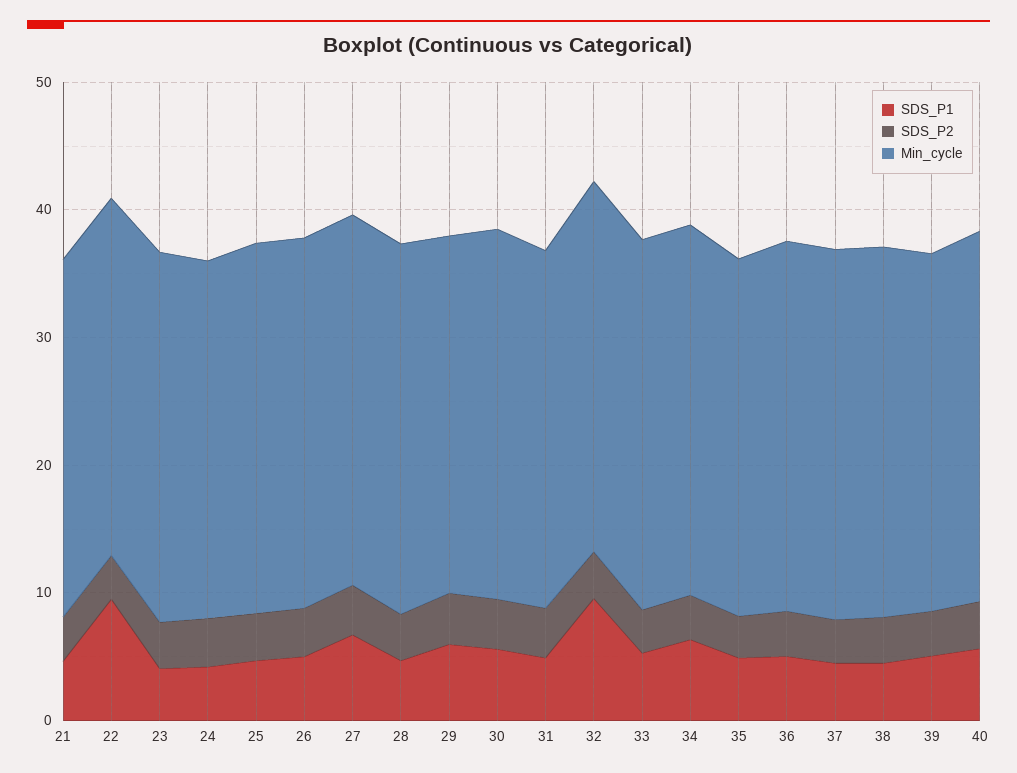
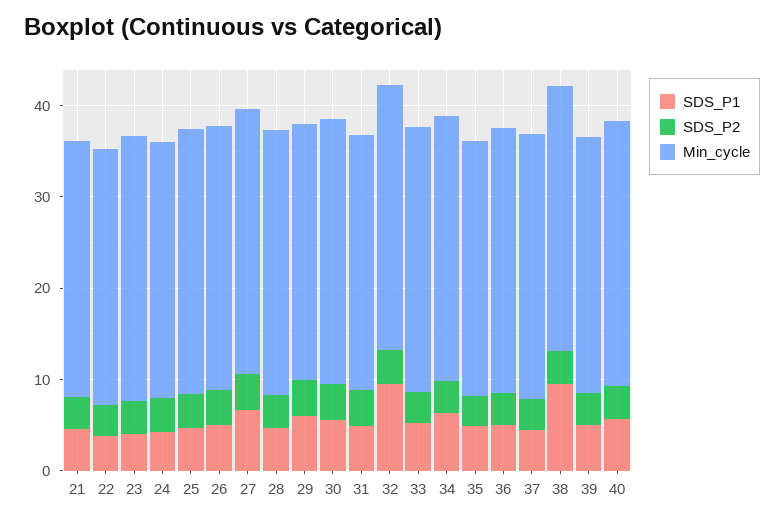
SDS_P1, 22: 10 -> 4
SDS_P1, 38: 4 -> 10

